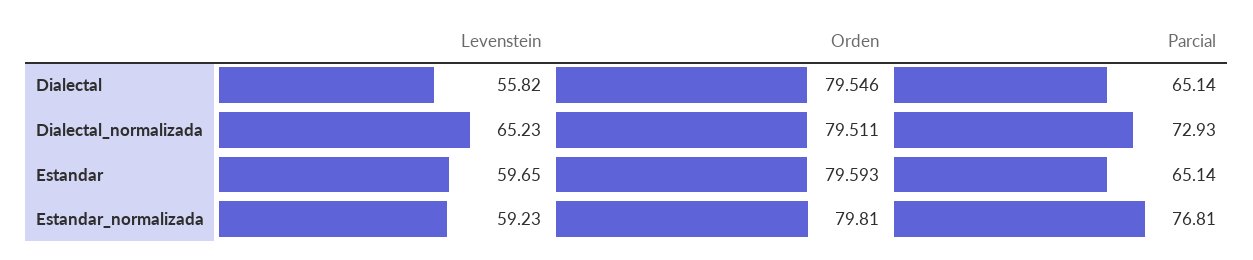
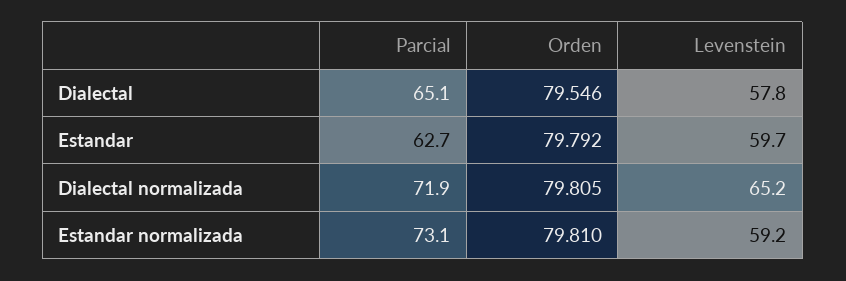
Levenstein, Dialectal: 55.82 -> 57.8
Orden, Dialectal_normalizada: 79.511 -> 79.805
Parcial, Dialectal_normalizada: 72.93 -> 71.9
Orden, Estandar: 79.593 -> 79.792
Parcial, Estandar: 65.14 -> 62.7
Parcial, Estandar_normalizada: 76.81 -> 73.1

